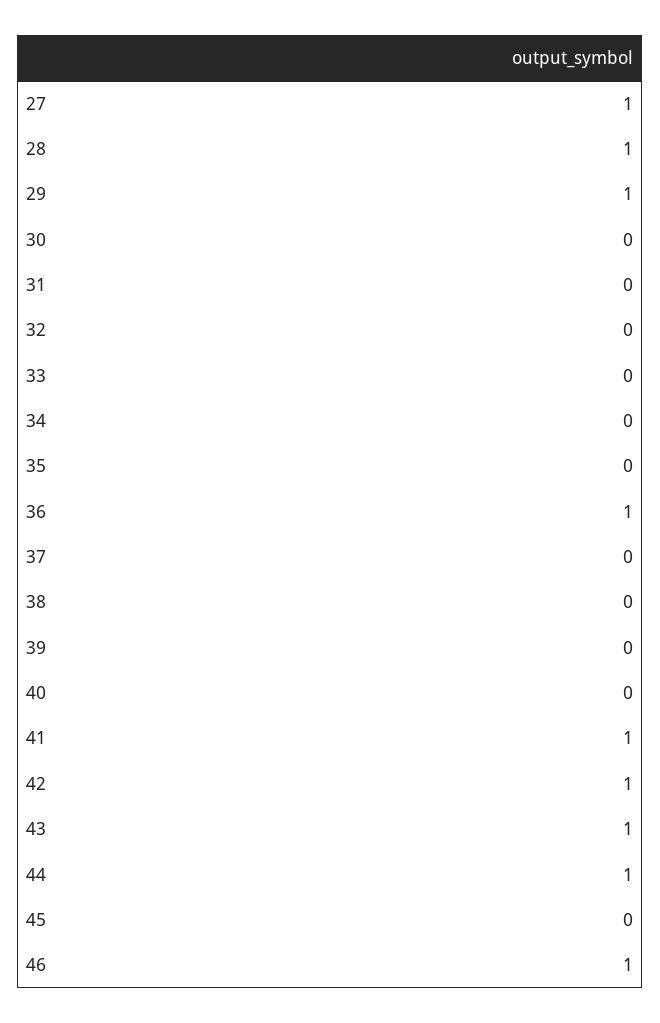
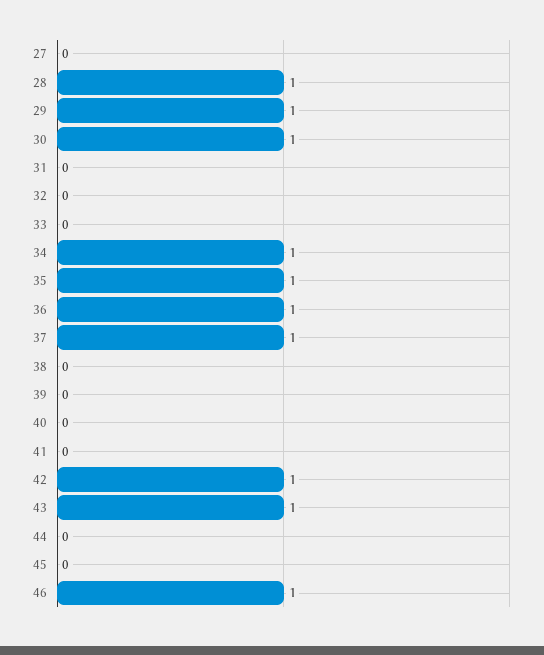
27: 1 -> 0
30: 0 -> 1
34: 0 -> 1
35: 0 -> 1
37: 0 -> 1
41: 1 -> 0
44: 1 -> 0

